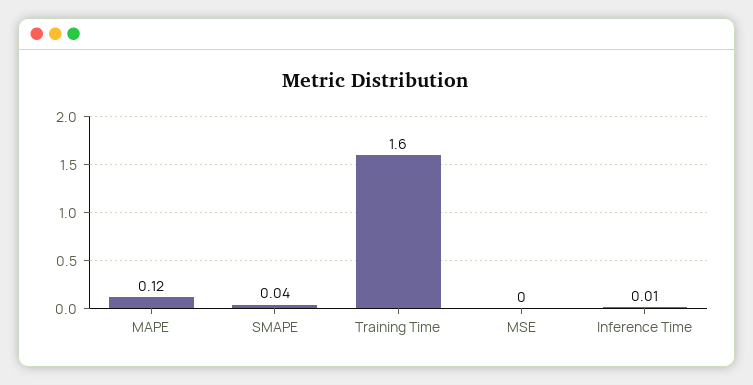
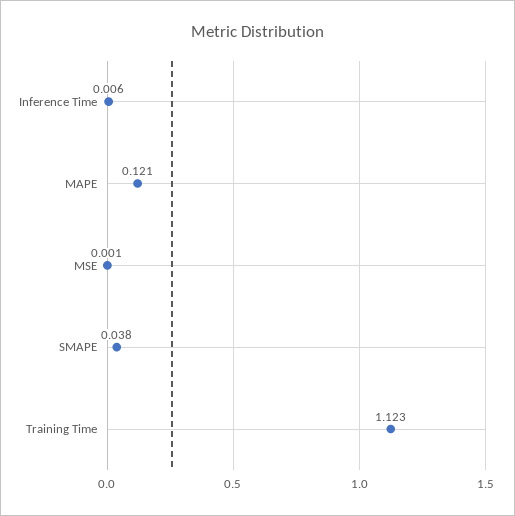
Training Time: 1.6 -> 1.123

